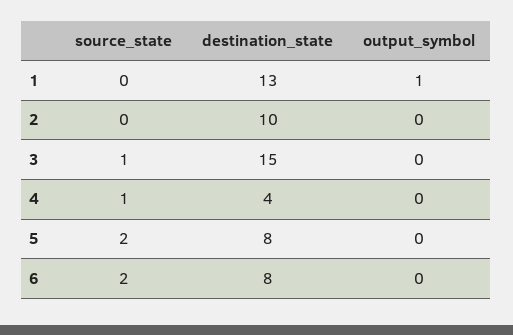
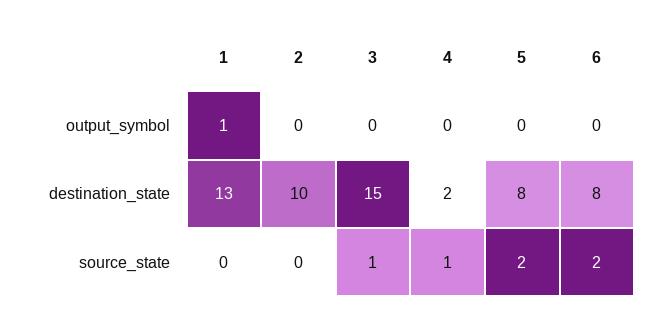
destination_state, 4: 4 -> 2

